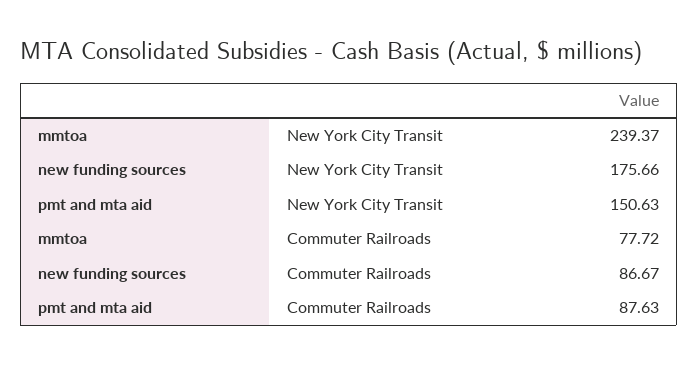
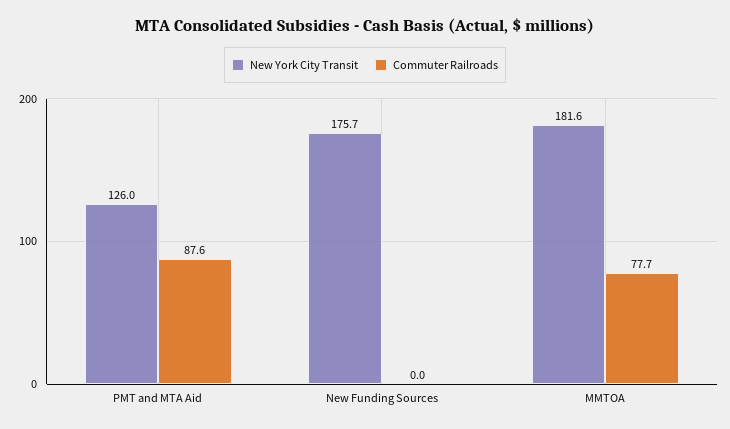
New York City Transit, mmtoa: 239.37 -> 181.6
New York City Transit, pmt and mta aid: 150.63 -> 126
Commuter Railroads, new funding sources: 86.67 -> 0

